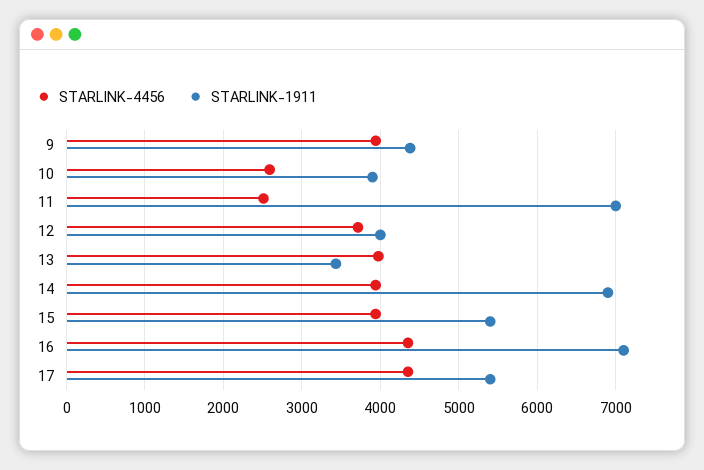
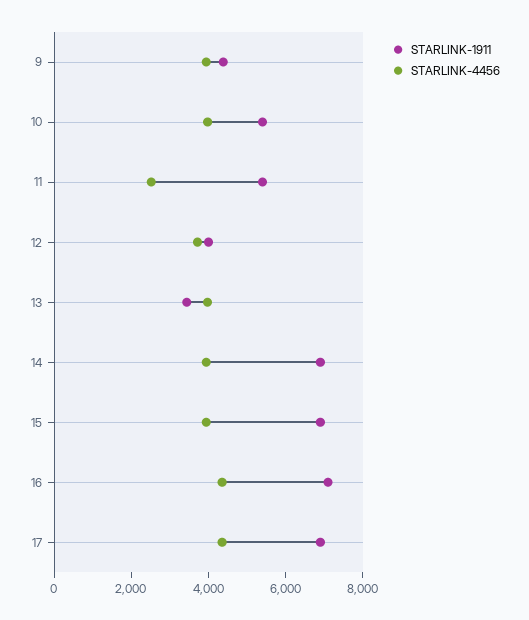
STARLINK-4456, 10: 2600 -> 4000
STARLINK-1911, 10: 3900 -> 5500
STARLINK-1911, 11: 7000 -> 5500
STARLINK-1911, 15: 5400 -> 7000
STARLINK-1911, 17: 5400 -> 7000

